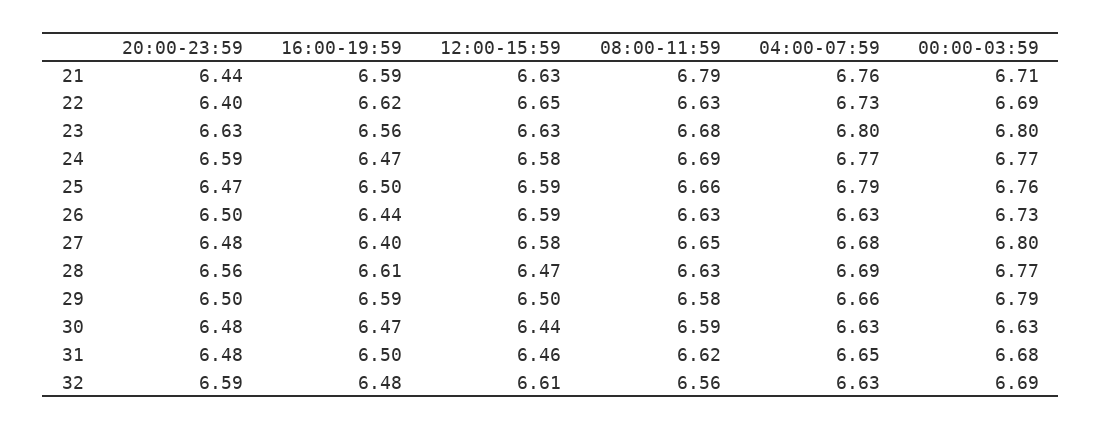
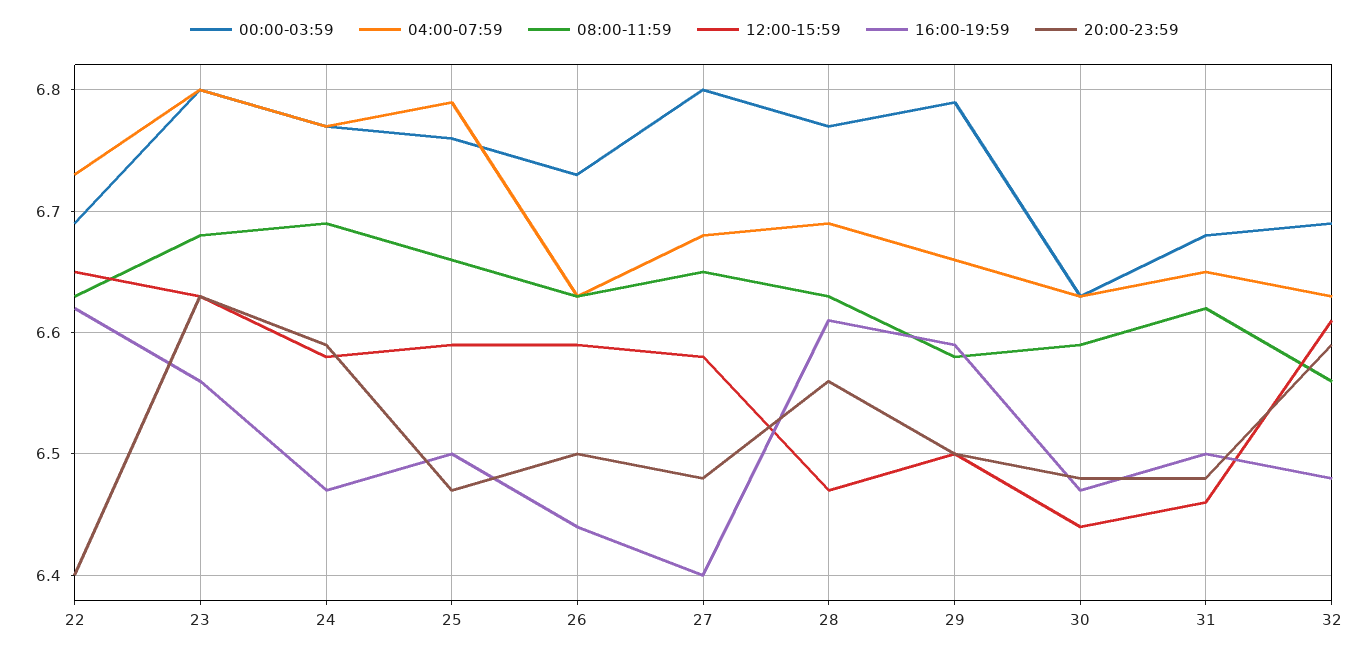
20:00-23:59, 21: 6.44 -> none
16:00-19:59, 21: 6.59 -> none
12:00-15:59, 21: 6.63 -> none
08:00-11:59, 21: 6.79 -> none
04:00-07:59, 21: 6.76 -> none
00:00-03:59, 21: 6.71 -> none

